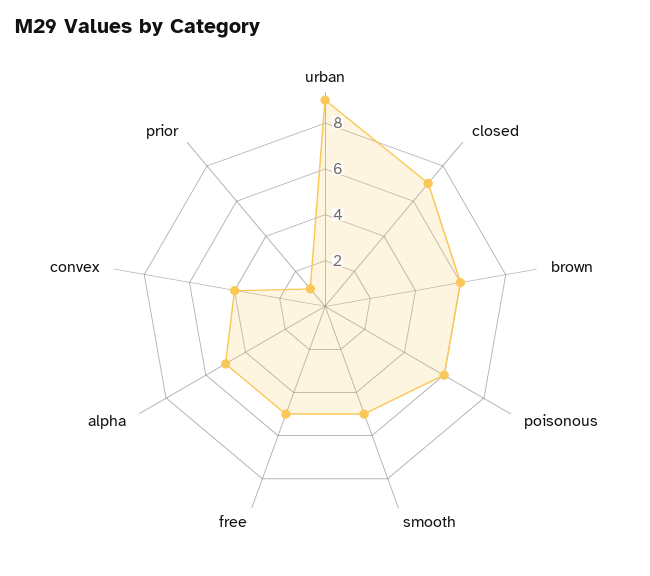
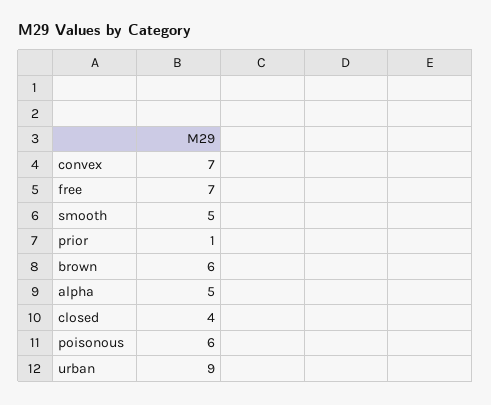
closed: 7 -> 4
free: 5 -> 7
convex: 4 -> 7

